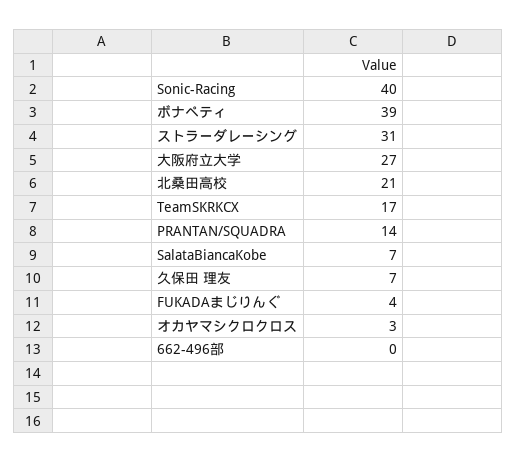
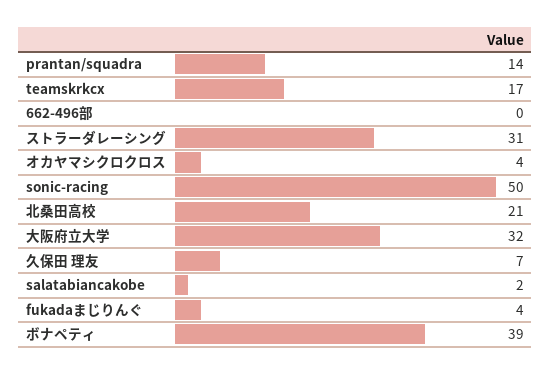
Sonic-Racing: 40 -> 50
大阪府立大学: 27 -> 32
SalataBiancaKobe: 7 -> 2
オカヤマシクロクロス: 3 -> 4

